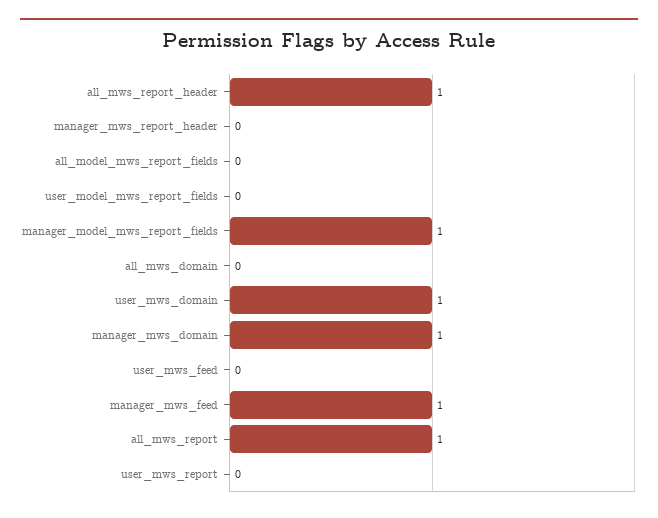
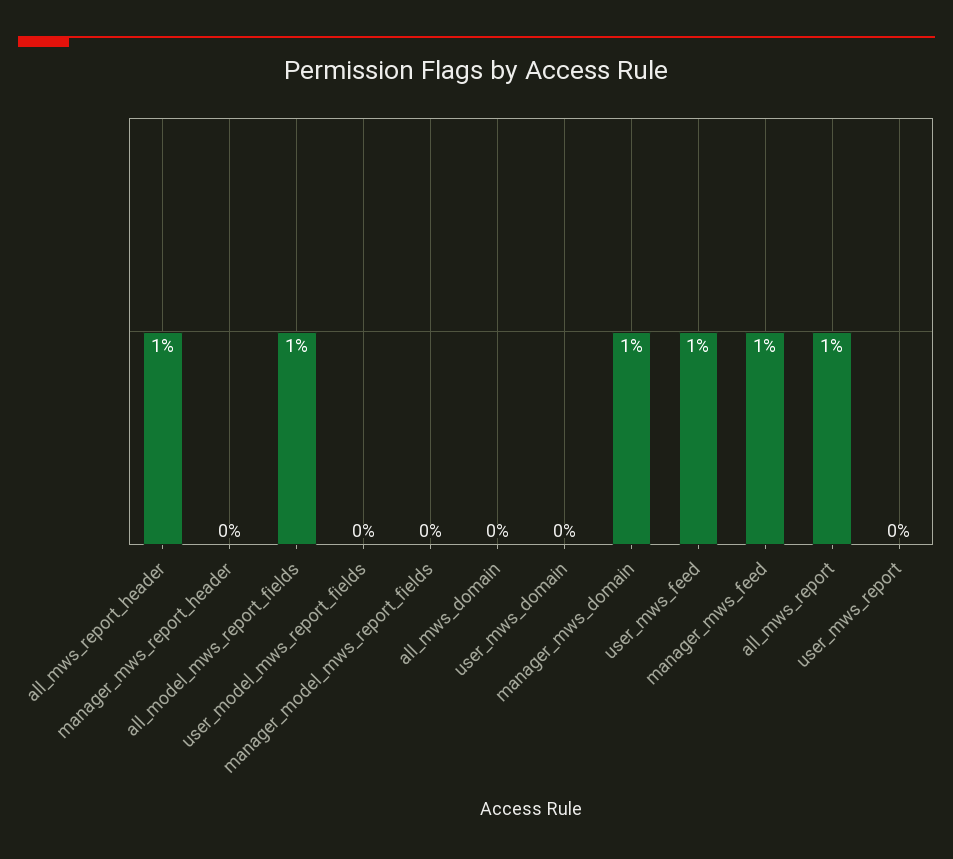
all_model_mws_report_fields: 0 -> 1
manager_model_mws_report_fields: 1 -> 0
user_mws_domain: 1 -> 0
user_mws_feed: 0 -> 1

